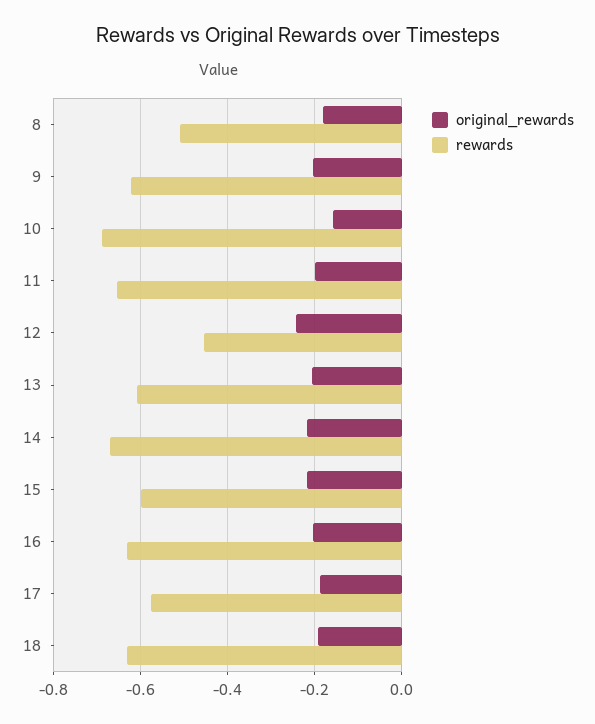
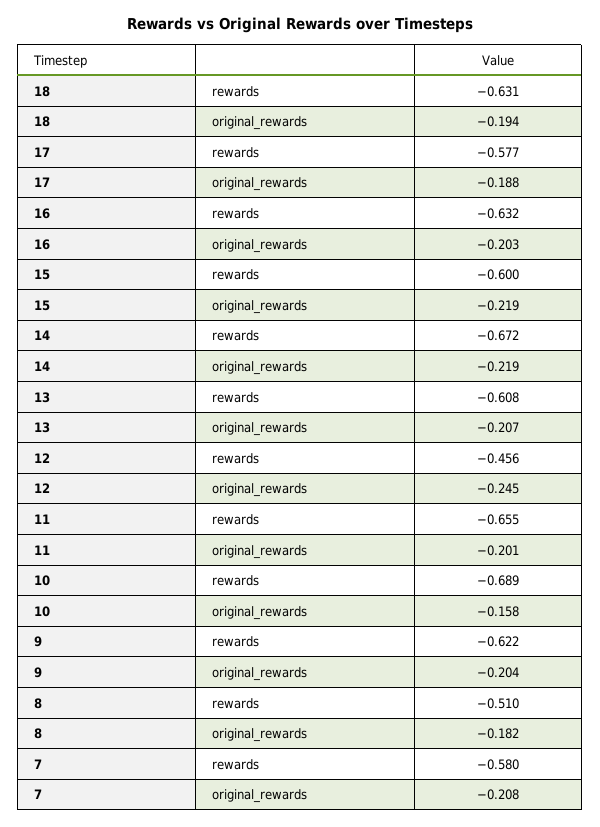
rewards, 7: none -> -0.58
original_rewards, 7: none -> -0.208

